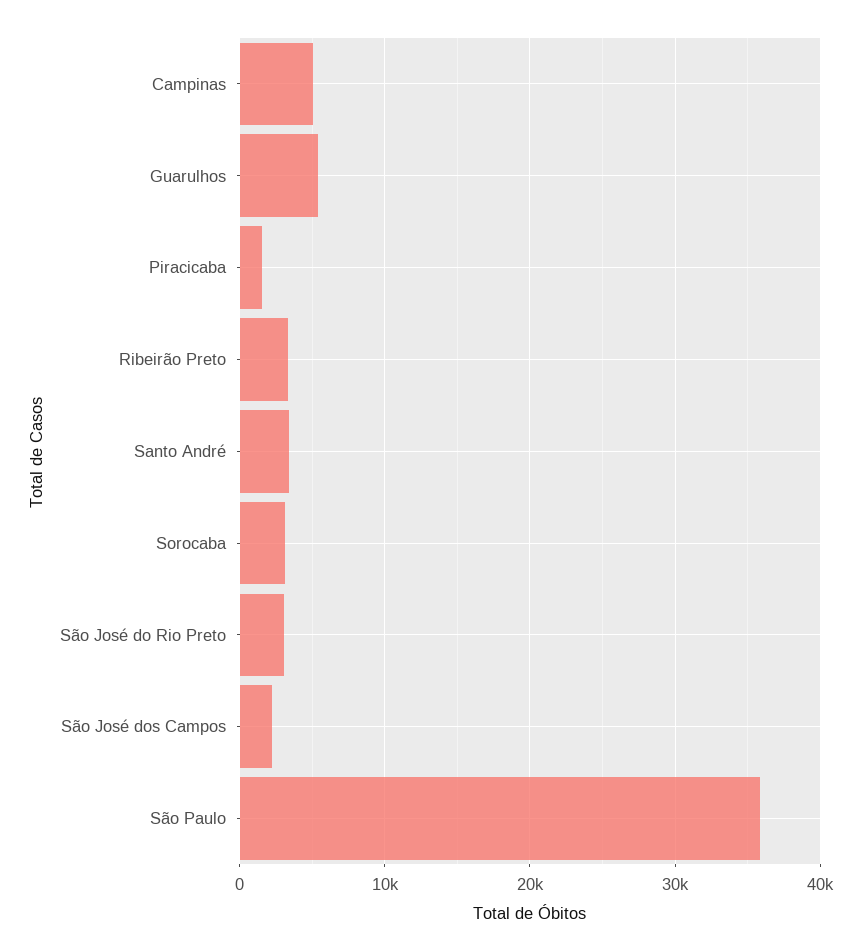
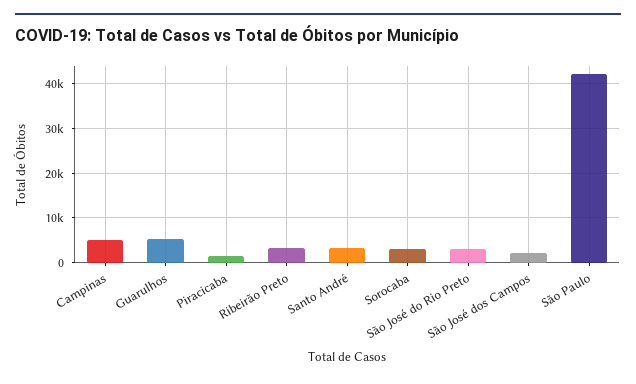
São Paulo: 36000 -> 42000

